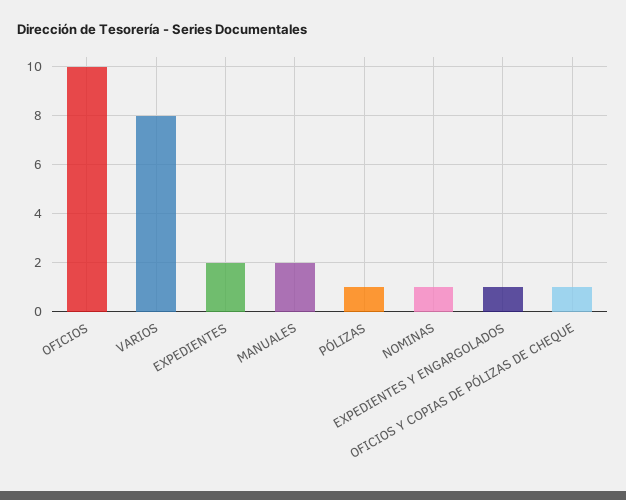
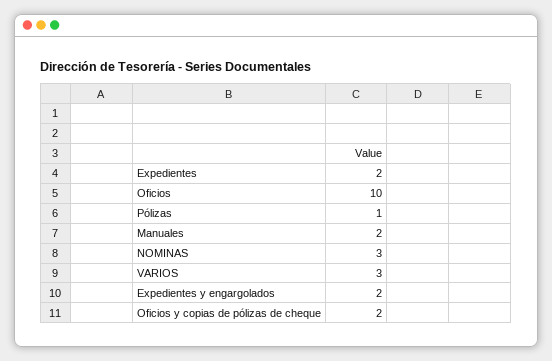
VARIOS: 8 -> 3
NOMINAS: 1 -> 3
EXPEDIENTES Y ENGARGOLADOS: 1 -> 2
OFICIOS Y COPIAS DE PÓLIZAS DE CHEQUE: 1 -> 2

